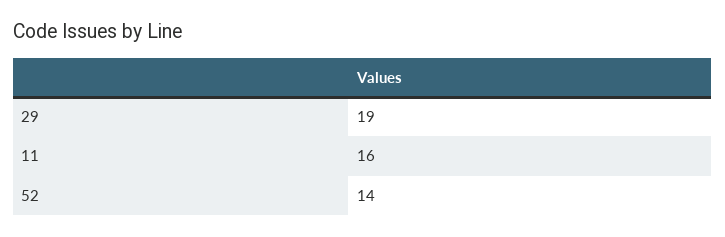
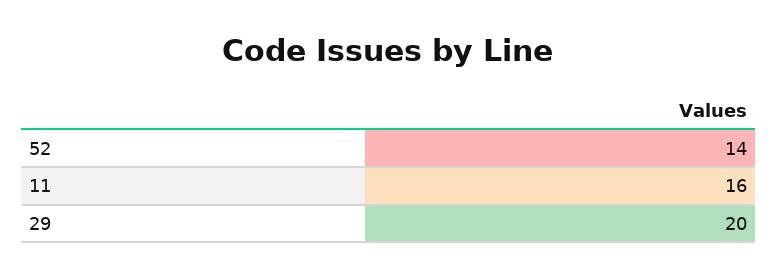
29: 19 -> 20

